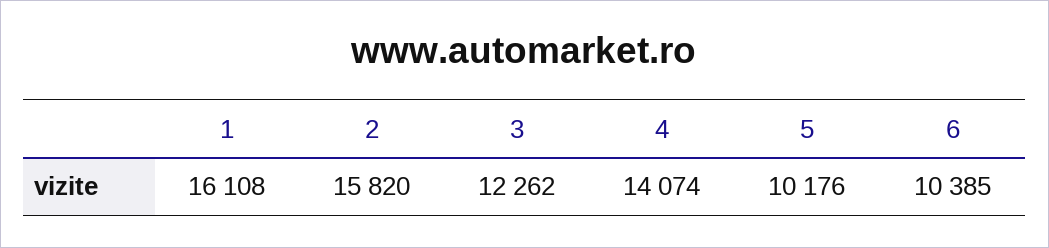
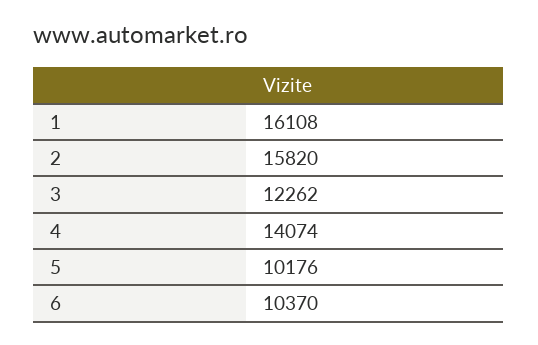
6: 10385 -> 10370

